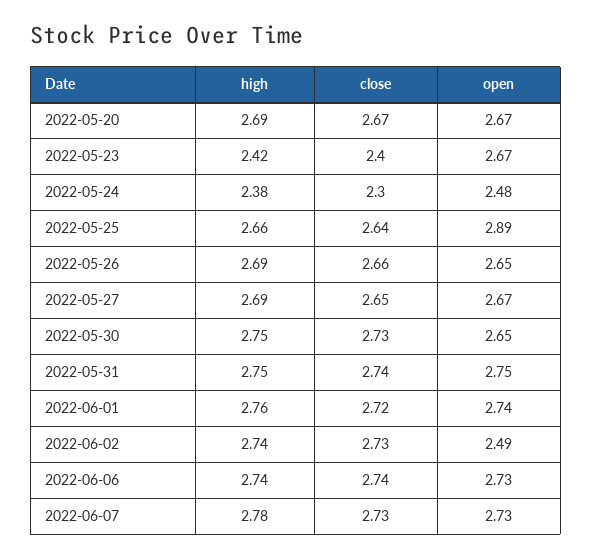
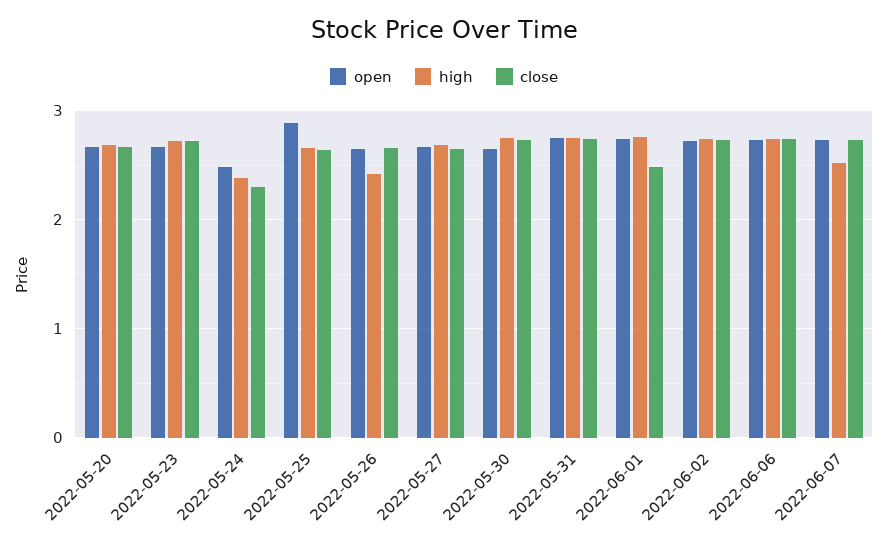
high, 2022-05-23: 2.42 -> 2.7
close, 2022-05-23: 2.4 -> 2.7
high, 2022-05-26: 2.69 -> 2.4
close, 2022-06-01: 2.72 -> 2.5
open, 2022-06-02: 2.49 -> 2.7
high, 2022-06-07: 2.78 -> 2.5

